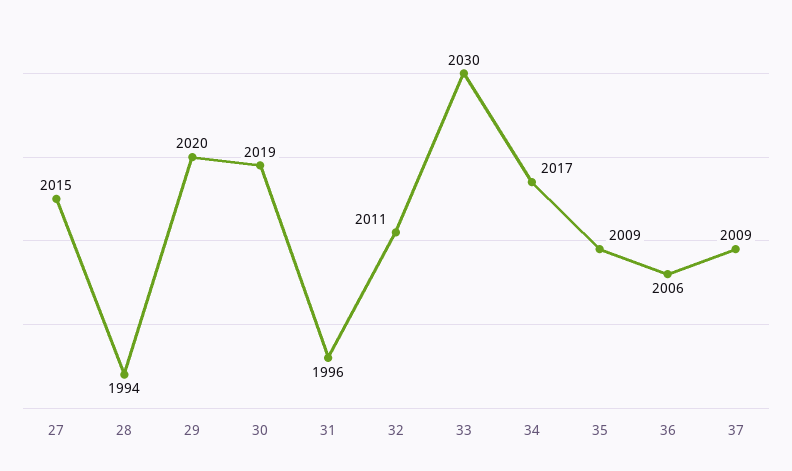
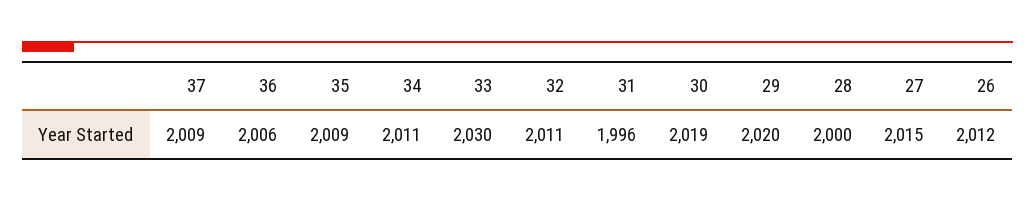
28: 1994 -> 2000
34: 2017 -> 2011
26: none -> 2012

